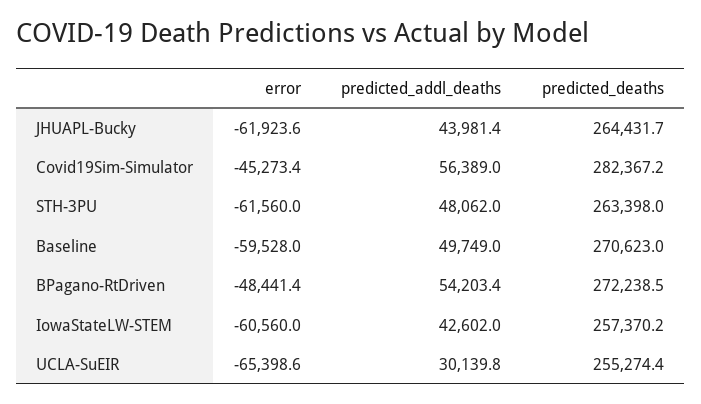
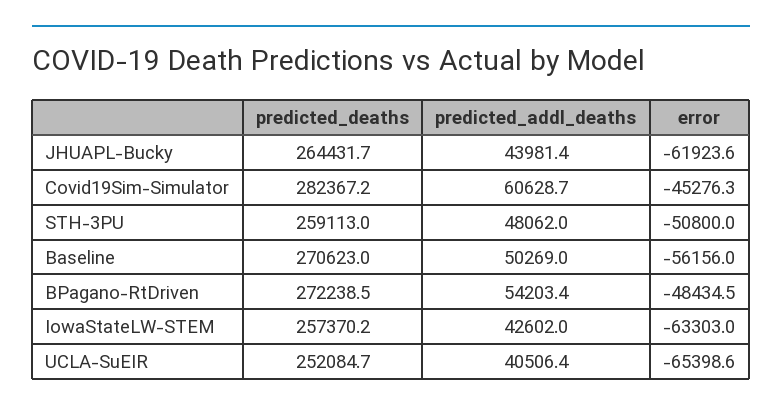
error, Covid19Sim-Simulator: -45273.4 -> -45276.3
predicted_addl_deaths, Covid19Sim-Simulator: 56389 -> 60628.7
error, STH-3PU: -61560 -> -50800
predicted_deaths, STH-3PU: 263398 -> 259113
error, Baseline: -59528 -> -56156
predicted_addl_deaths, Baseline: 49749 -> 50269
error, BPagano-RtDriven: -48441.4 -> -48434.5
error, IowaStateLW-STEM: -60560 -> -63303
predicted_addl_deaths, UCLA-SuEIR: 30139.8 -> 40506.4
predicted_deaths, UCLA-SuEIR: 255274.4 -> 252084.7

